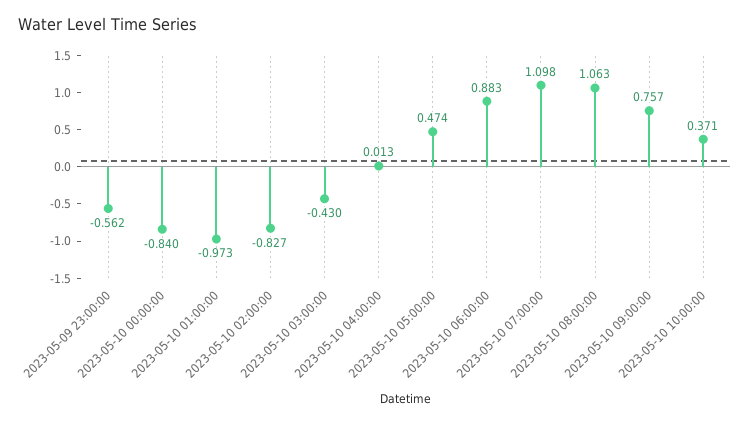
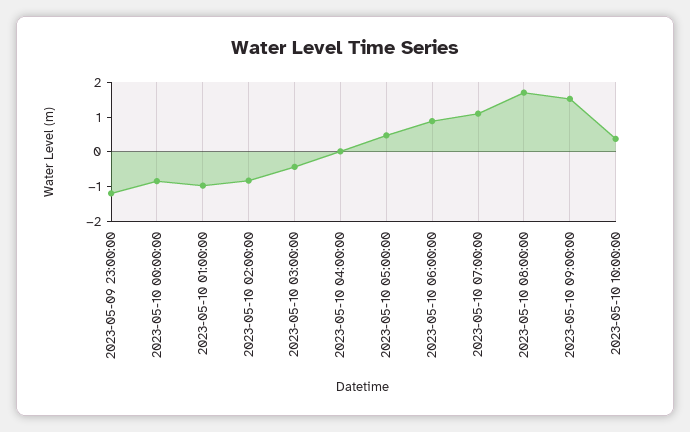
2023-05-09 23:00:00: -0.562 -> -1.25
2023-05-10 08:00:00: 1.063 -> 1.75
2023-05-10 09:00:00: 0.757 -> 1.5

